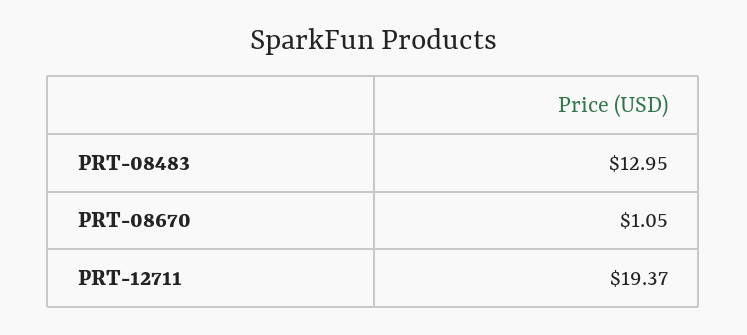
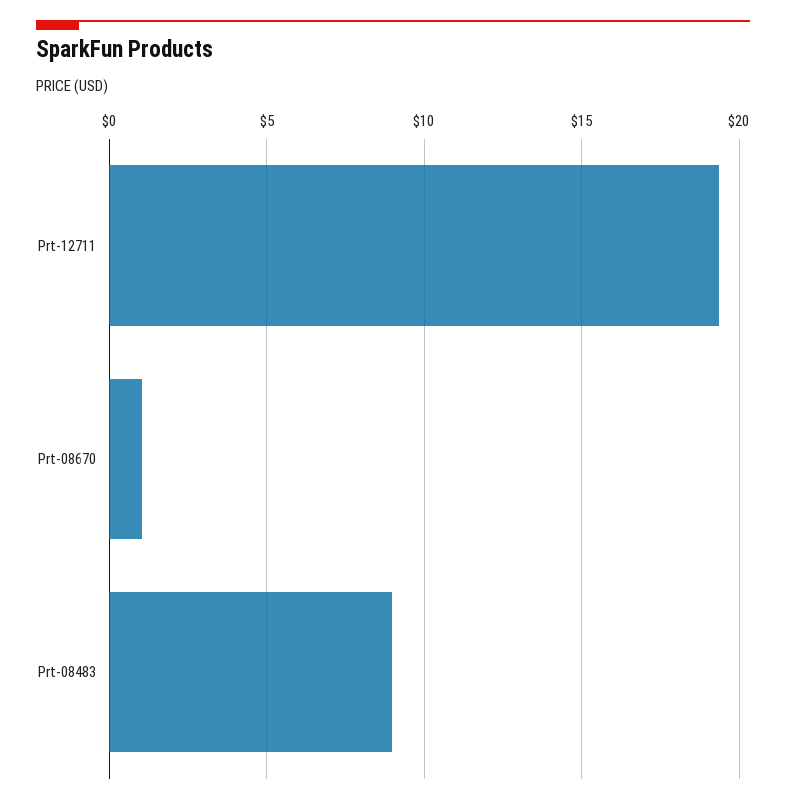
PRT-08483: 12.95 -> 9

